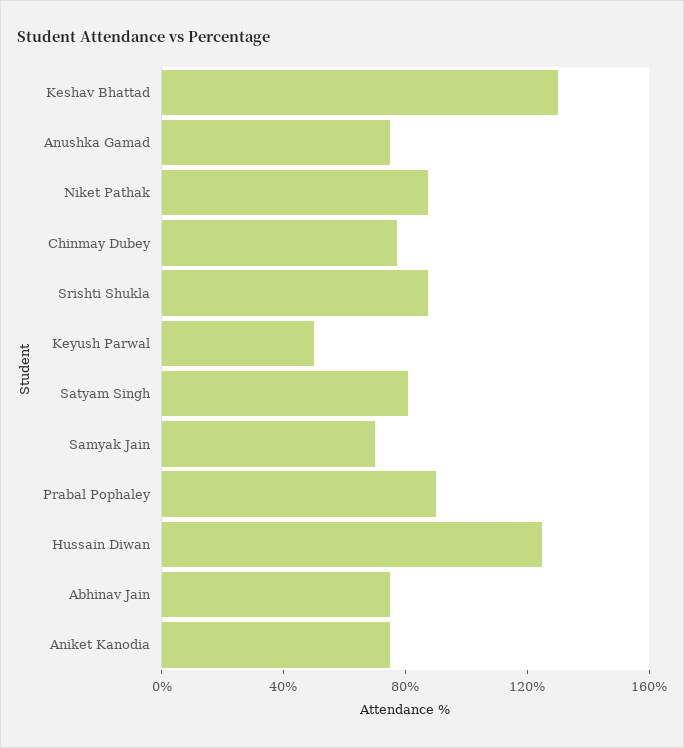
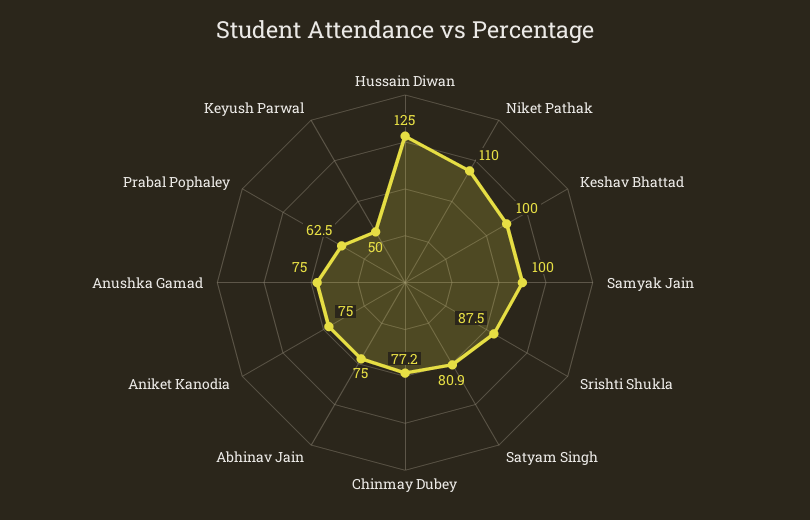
Keshav Bhattad: 130 -> 100
Niket Pathak: 90 -> 110
Samyak Jain: 70 -> 100
Prabal Pophaley: 90 -> 62.5

